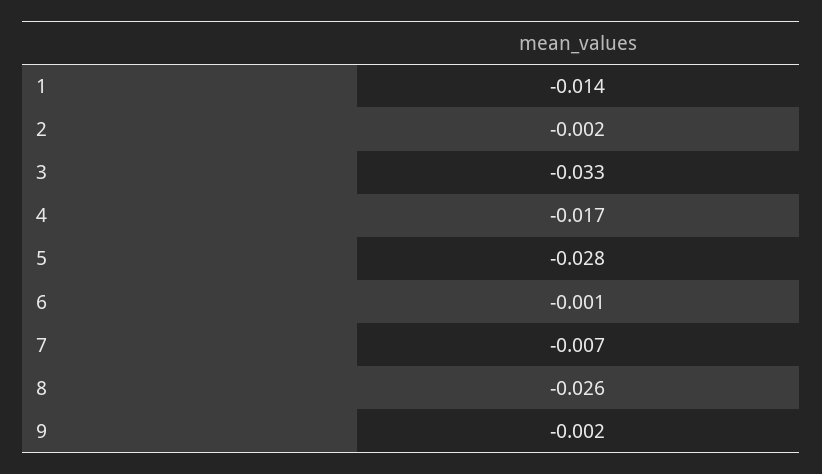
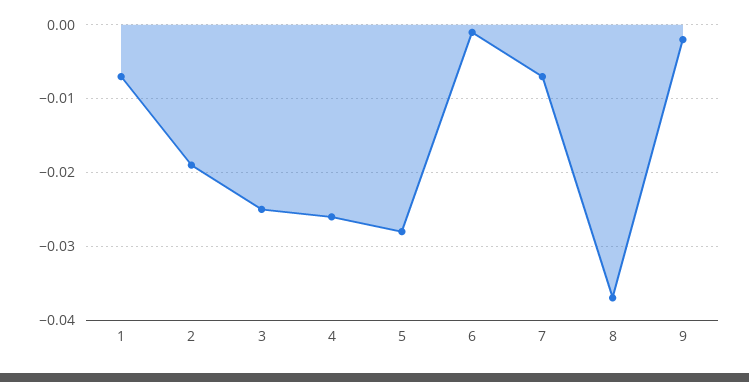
1: -0.014 -> -0.007
2: -0.002 -> -0.019
3: -0.033 -> -0.025
4: -0.017 -> -0.026
8: -0.026 -> -0.037

